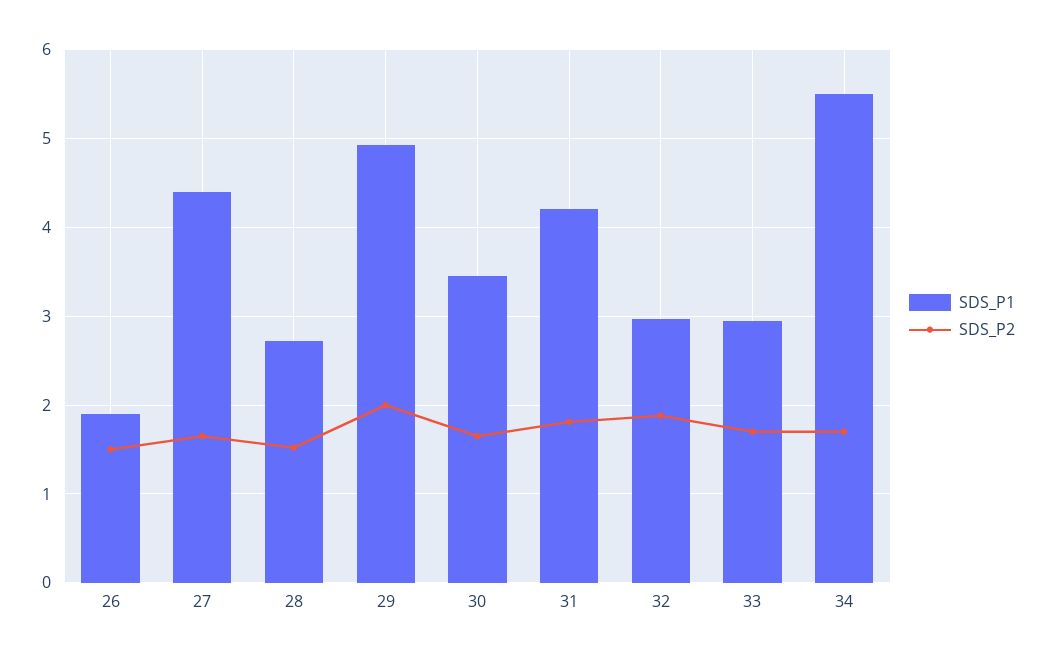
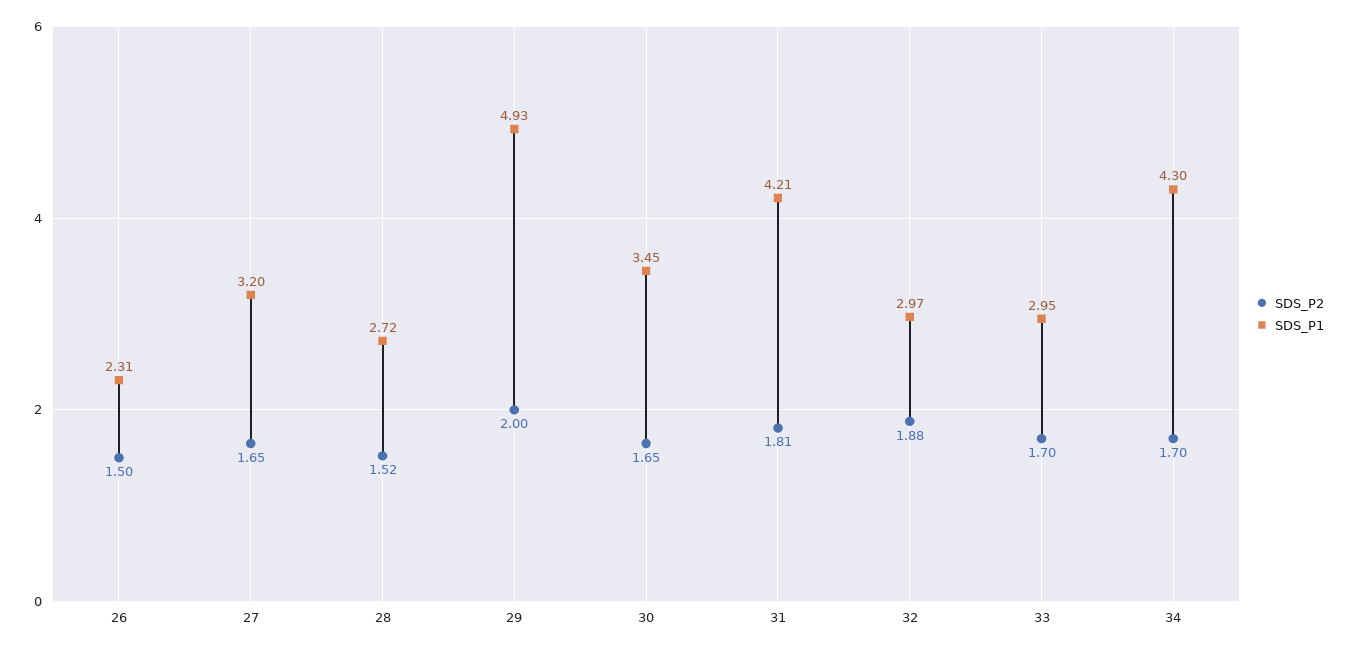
SDS_P1, 26: 1.9 -> 2.31
SDS_P1, 27: 4.4 -> 3.2
SDS_P1, 34: 5.5 -> 4.3

